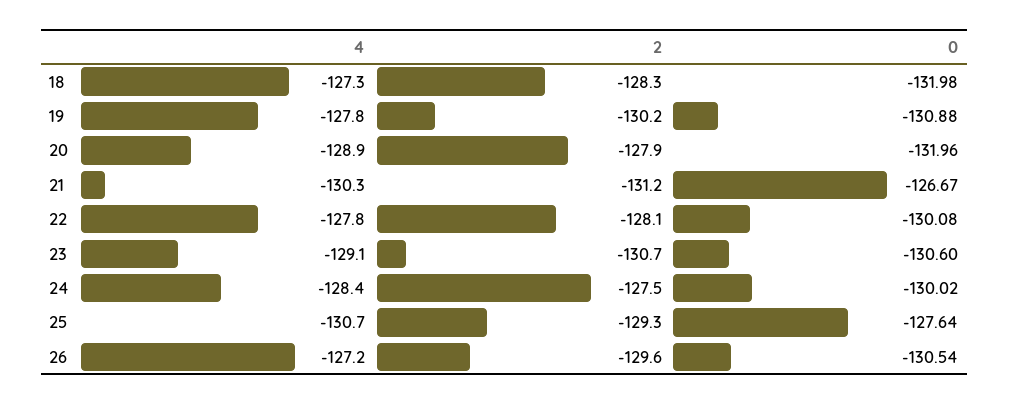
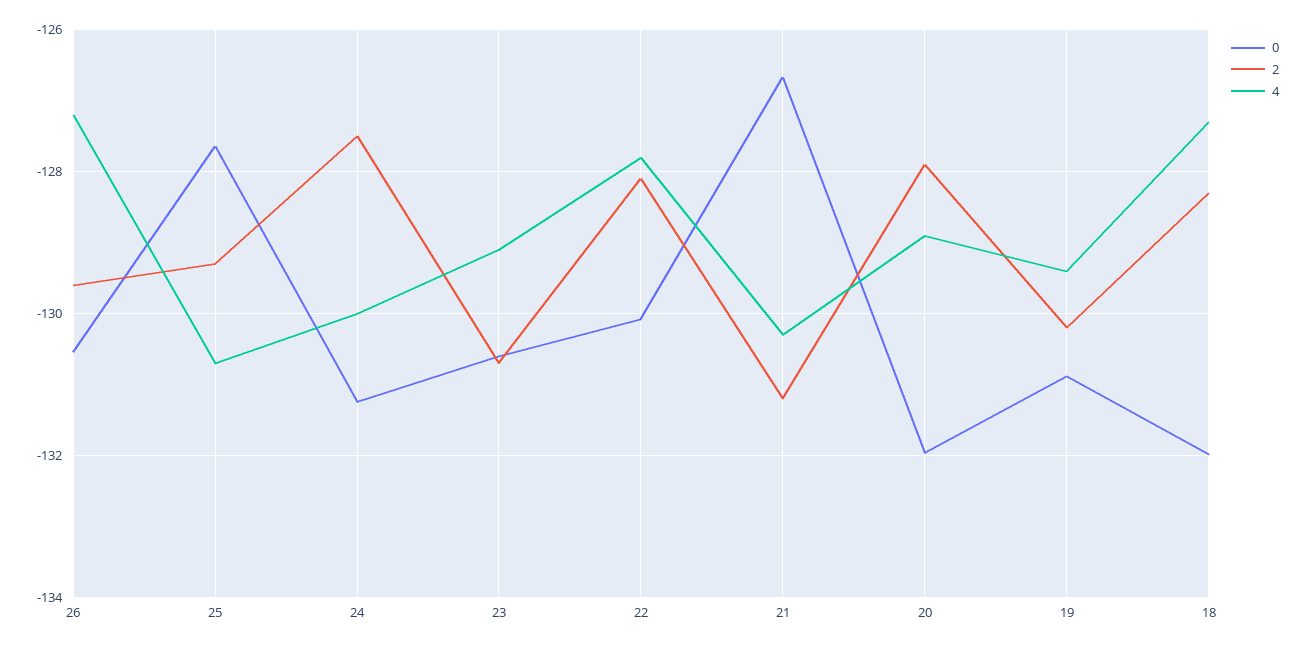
4, 19: -127.8 -> -129.4
4, 24: -128.4 -> -130
0, 24: -130.02 -> -131.2

